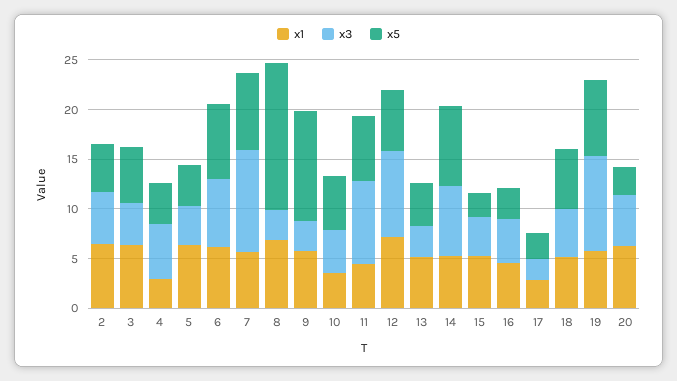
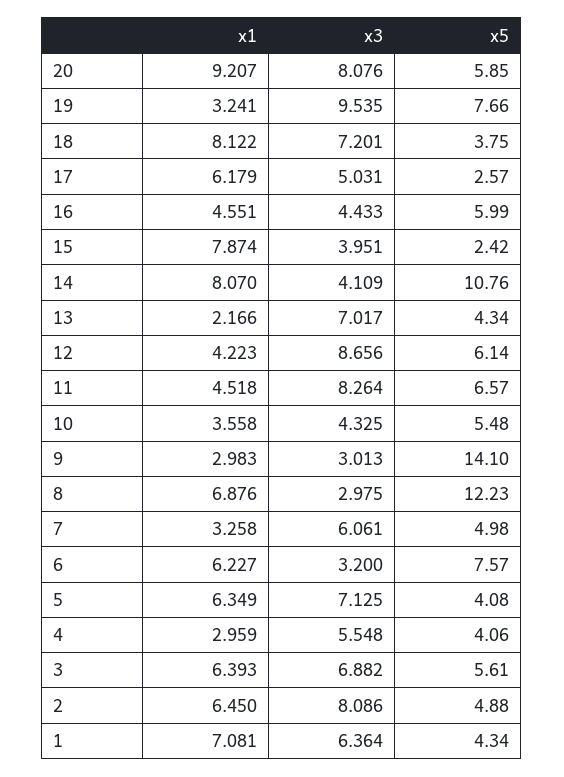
x3, 2: 5 -> 8.086
x3, 3: 4 -> 6.882
x3, 5: 4 -> 7.125
x3, 6: 7 -> 3.2
x1, 7: 6 -> 3.258
x3, 7: 10 -> 6.061
x5, 7: 8 -> 4.98
x5, 8: 15 -> 12.23
x1, 9: 6 -> 2.983
x5, 9: 11 -> 14.1
x1, 12: 7 -> 4.223
x1, 13: 5 -> 2.166
x3, 13: 3 -> 7.017
x1, 14: 5 -> 8.07
x3, 14: 7 -> 4.109
x5, 14: 8 -> 10.76
x1, 15: 5 -> 7.874
x5, 16: 3 -> 5.99
x1, 17: 3 -> 6.179
x3, 17: 2 -> 5.031
x1, 18: 5 -> 8.122
x3, 18: 5 -> 7.201
x5, 18: 6 -> 3.75
x1, 19: 6 -> 3.241
x1, 20: 6 -> 9.207
x3, 20: 5 -> 8.076
x5, 20: 3 -> 5.85
x1, 1: none -> 7.081
x3, 1: none -> 6.364
x5, 1: none -> 4.34

